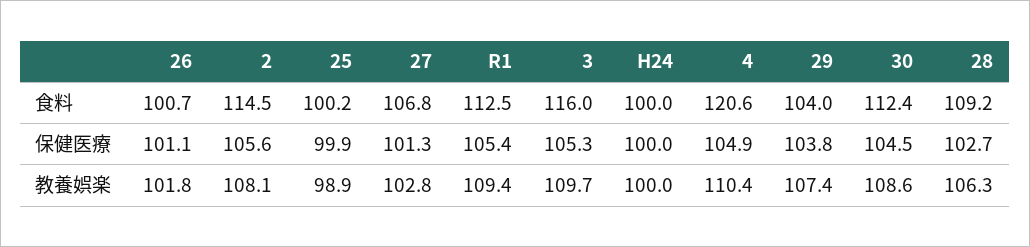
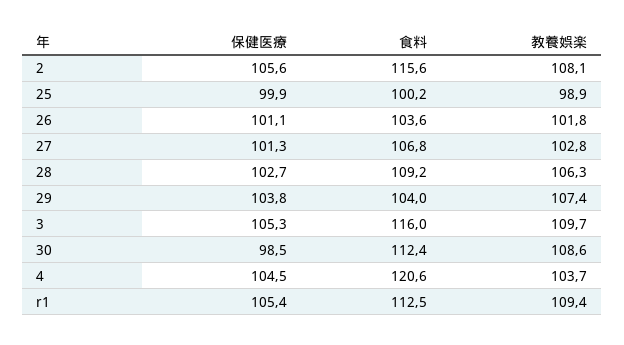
26, 食料: 100.7 -> 103.6
2, 食料: 114.5 -> 115.6
H24, 食料: 100 -> none
H24, 保健医療: 100 -> none
4, 保健医療: 104.9 -> 104.5
30, 保健医療: 104.5 -> 98.5
H24, 教養娯楽: 100 -> none
4, 教養娯楽: 110.4 -> 103.7

